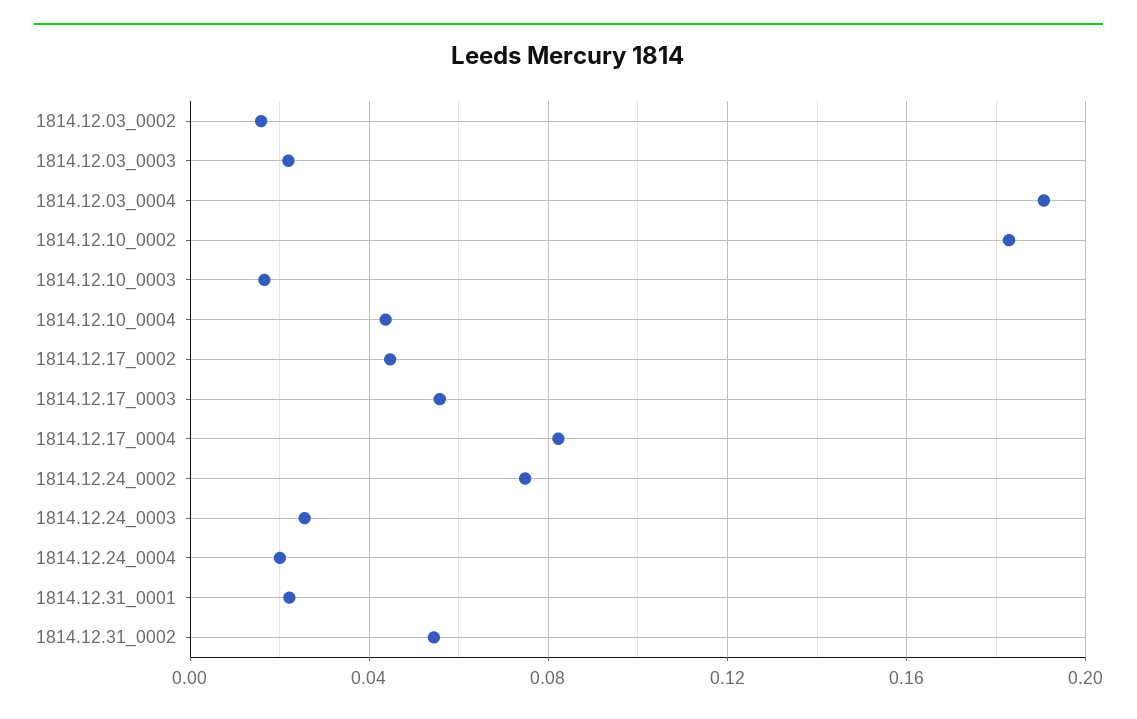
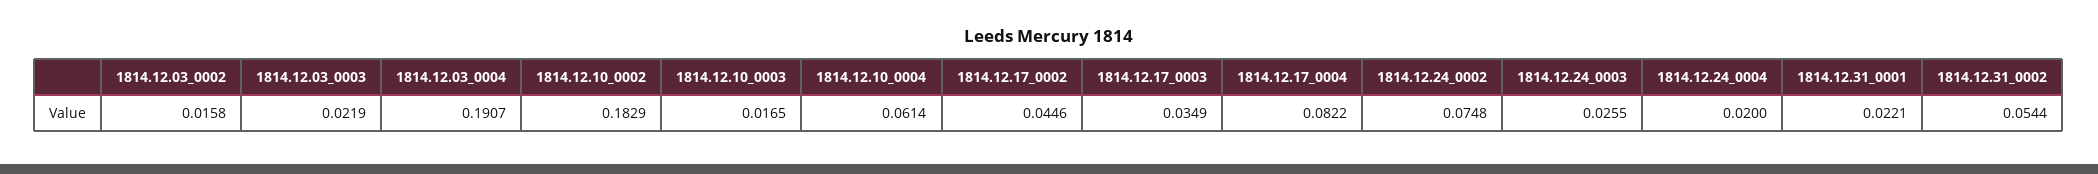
1814.12.10_0004: 0.045 -> 0.0614
1814.12.17_0003: 0.055 -> 0.0349

